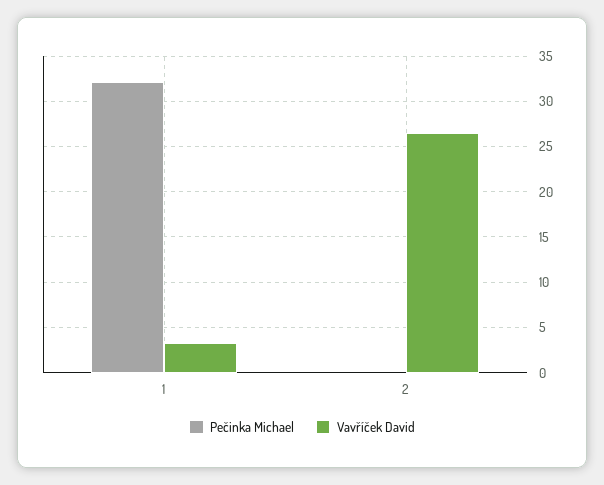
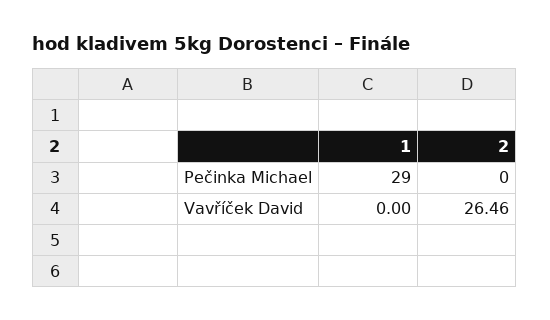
Pečinka Michael, 1: 32 -> 29
Vavříček David, 1: 3 -> 0

